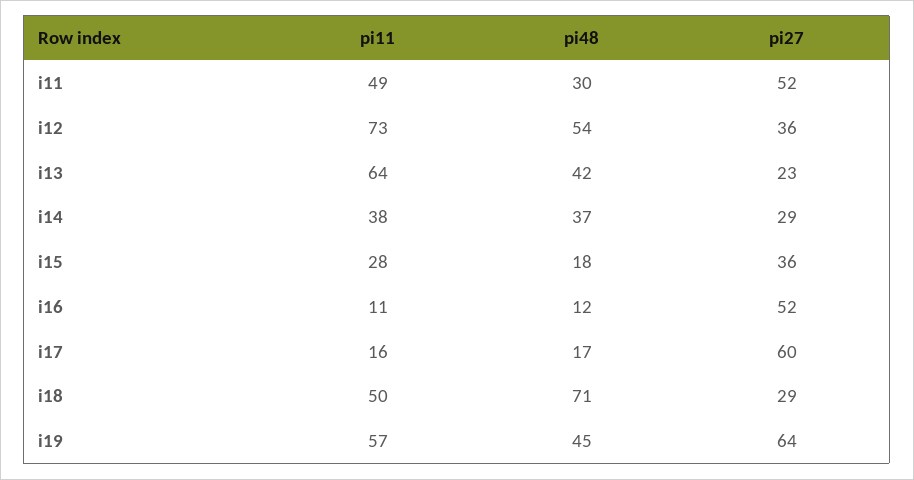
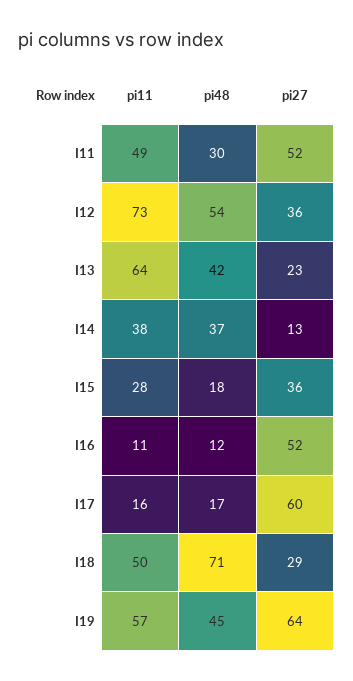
pi27, i14: 29 -> 13

